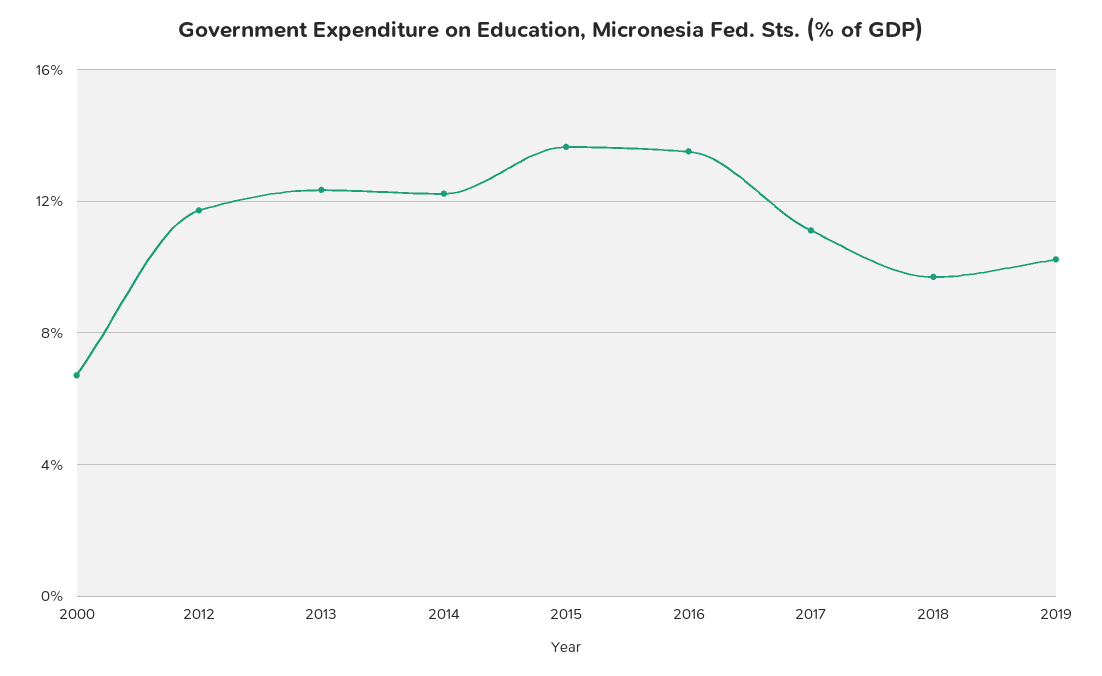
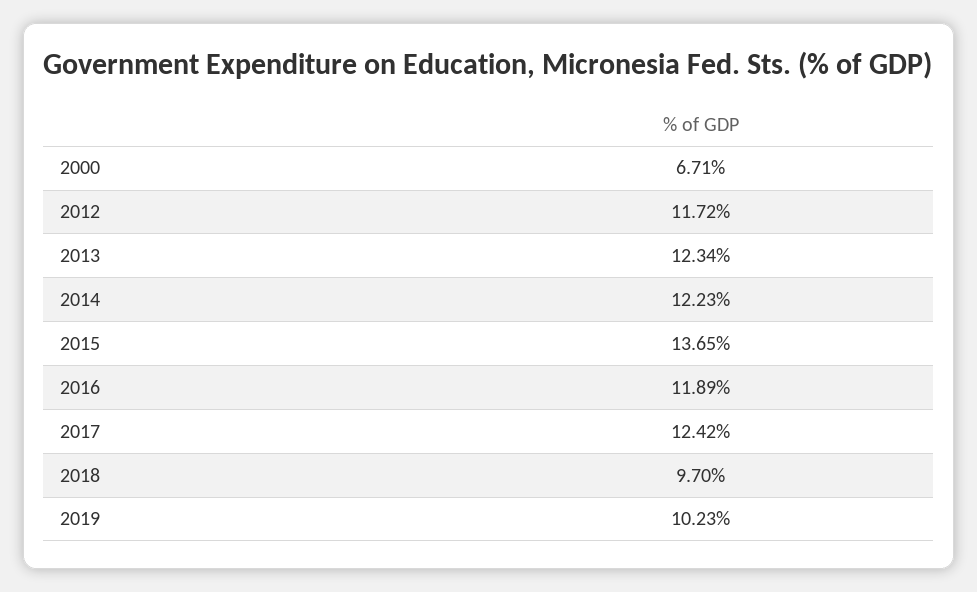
2016: 13.5 -> 11.89
2017: 11 -> 12.42

